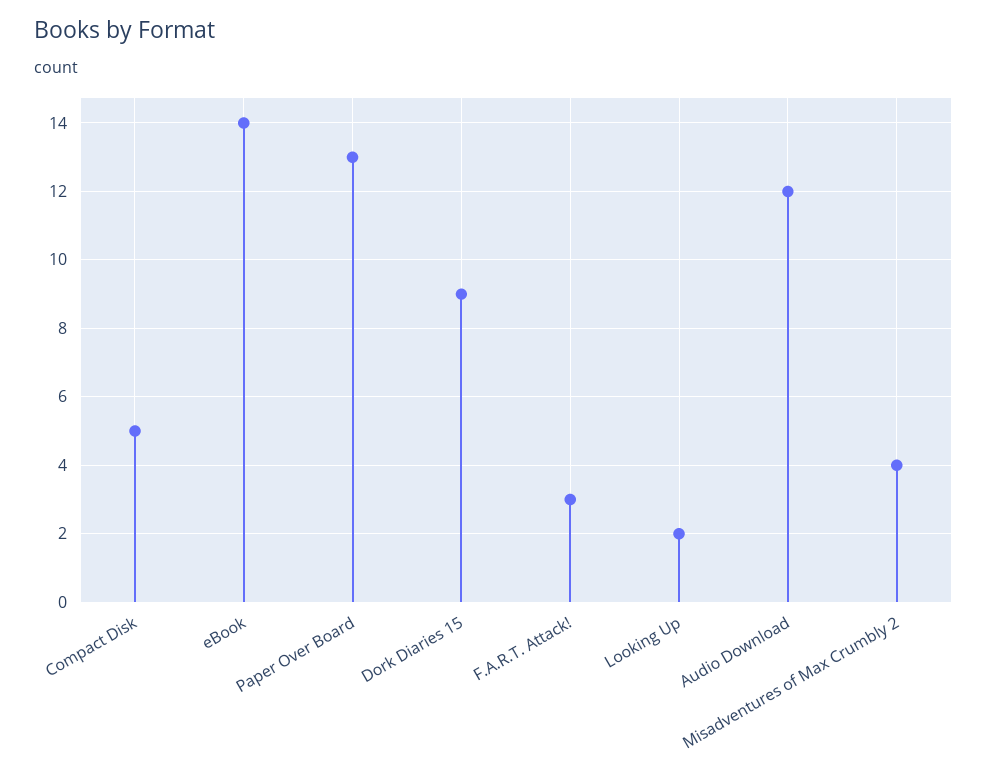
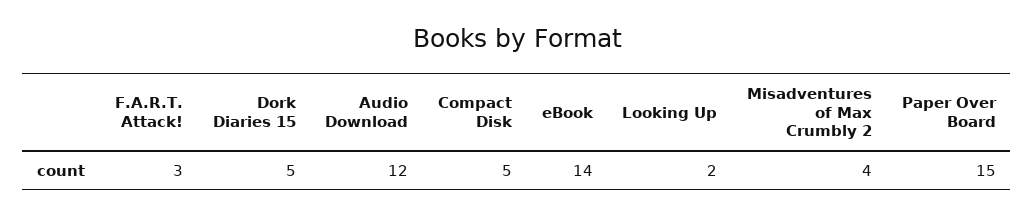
Paper Over Board: 13 -> 15
Dork Diaries 15: 9 -> 5

